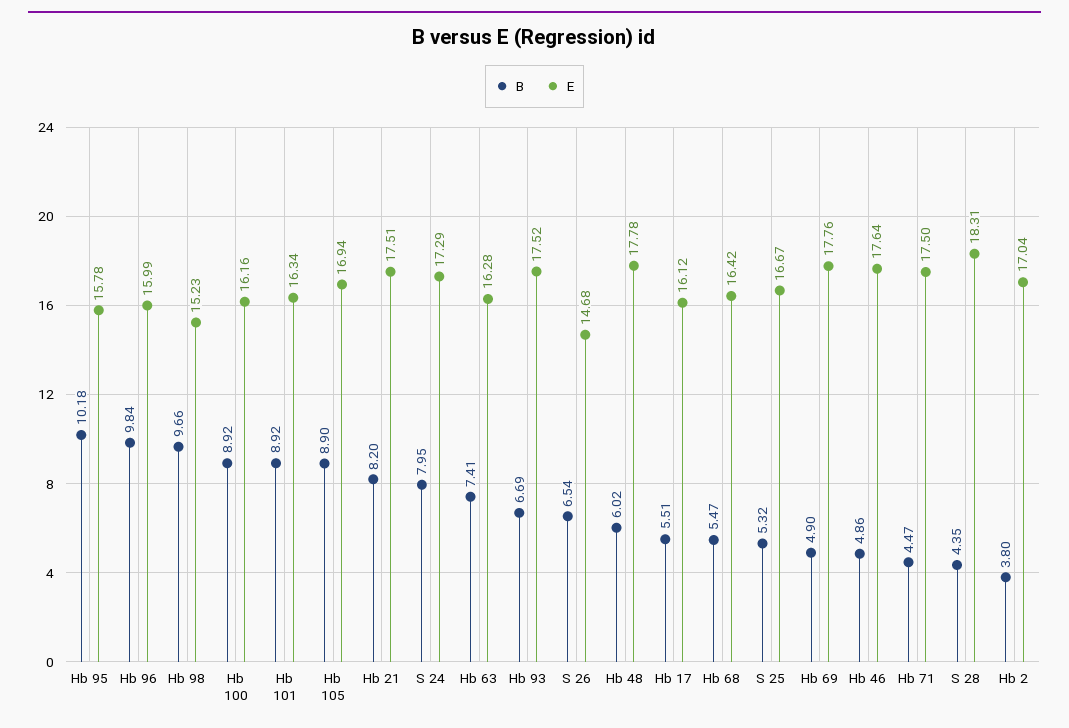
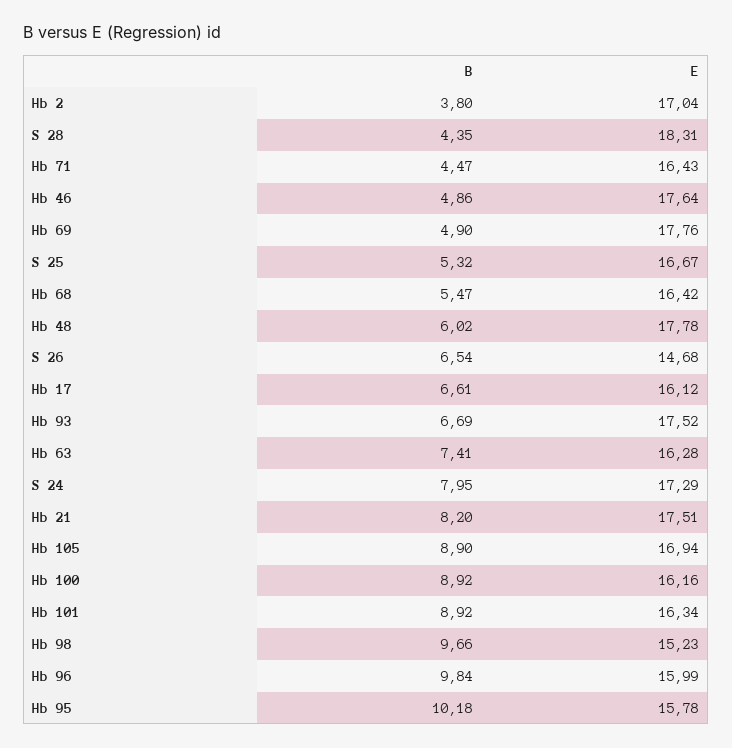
B, Hb 17: 5.51 -> 6.61
E, Hb 71: 17.5 -> 16.43

